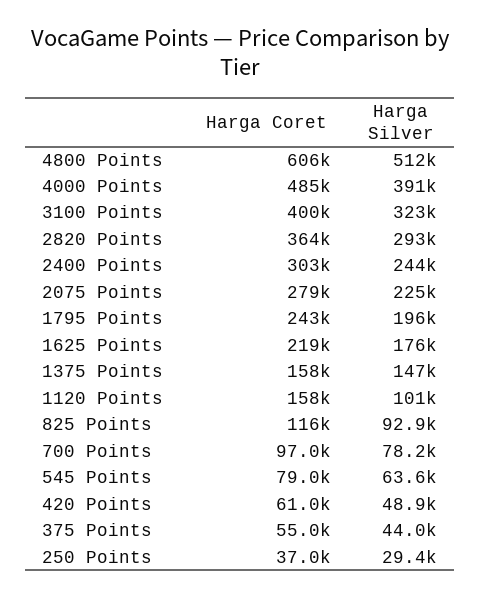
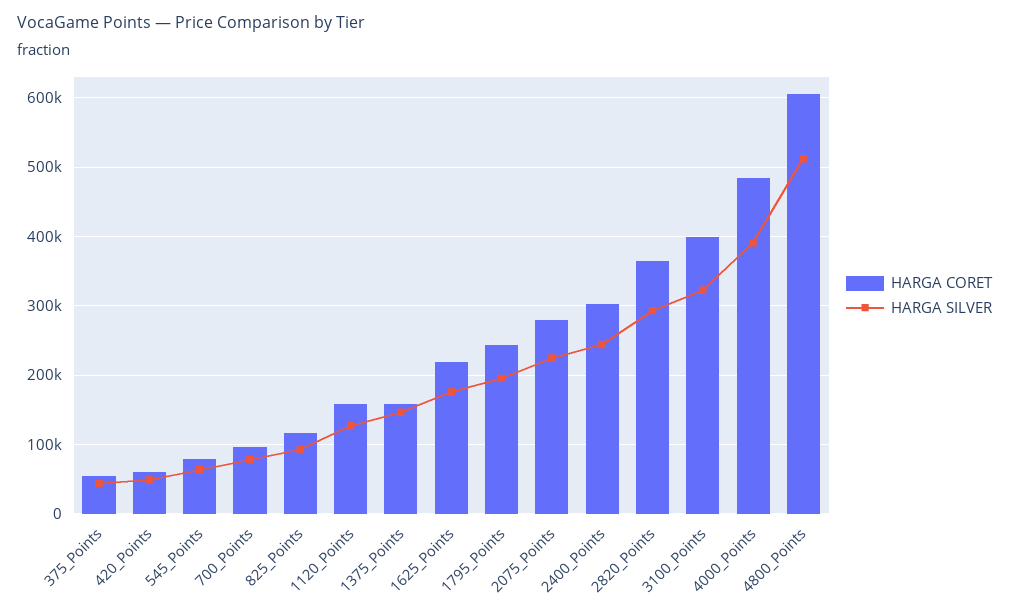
Harga Silver, 1120 Points: 101000 -> 130000
Harga Coret, 250 Points: 37000 -> none
Harga Silver, 250 Points: 29400 -> none

